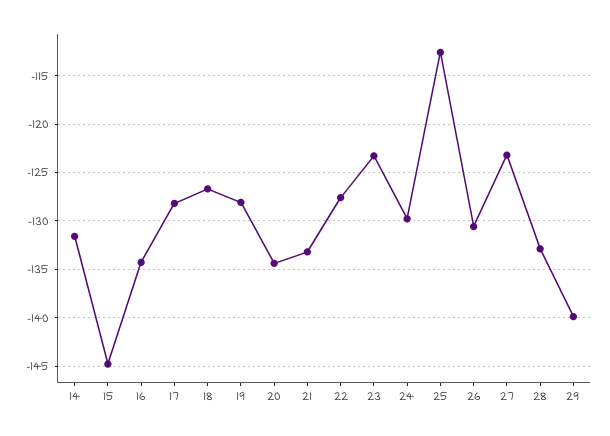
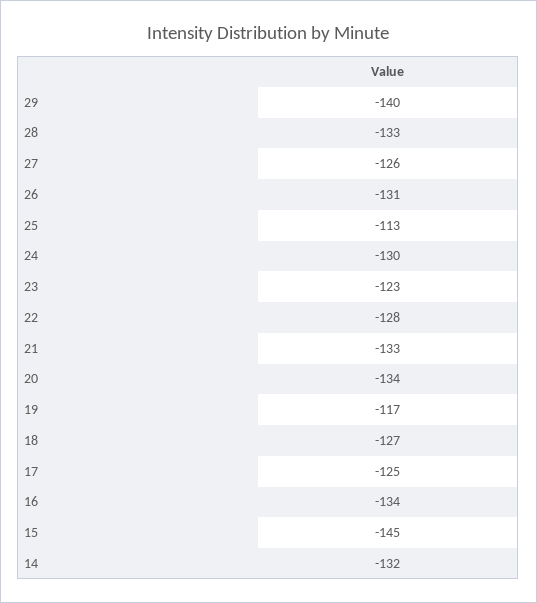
17: -128 -> -125
19: -128 -> -117
27: -123 -> -126

